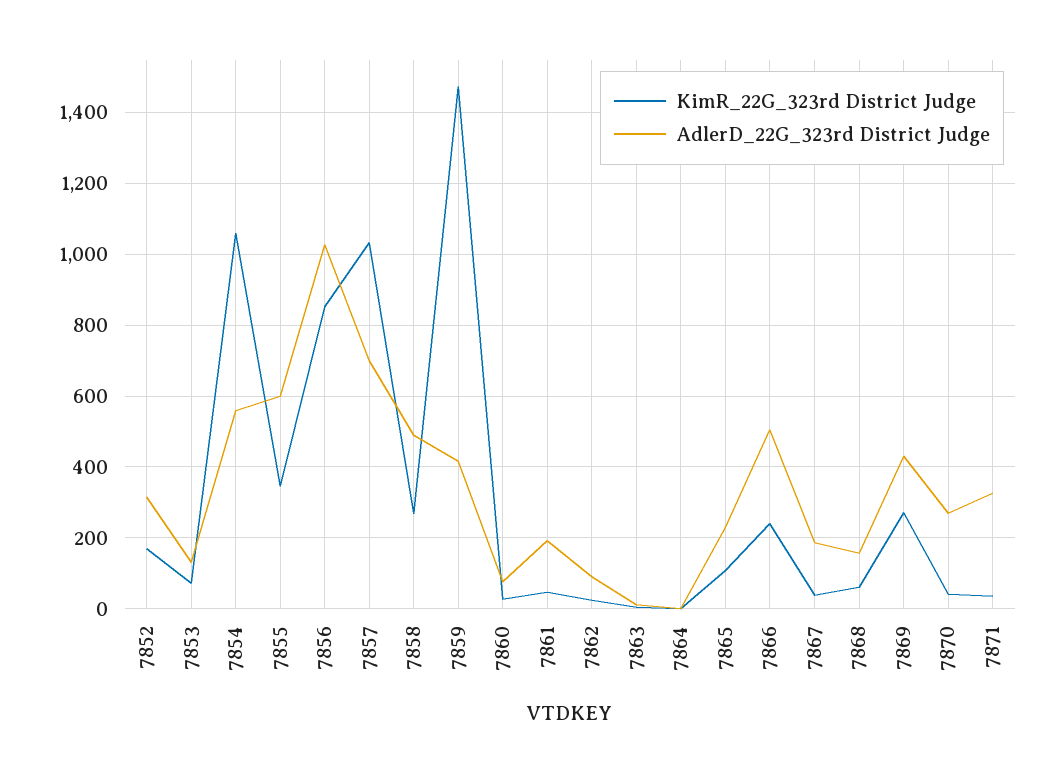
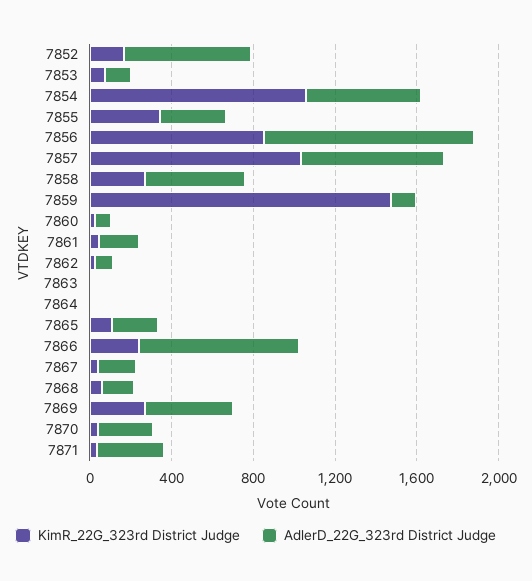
AdlerD_22G_323rd District Judge, 7852: 320 -> 600
AdlerD_22G_323rd District Judge, 7855: 600 -> 300
AdlerD_22G_323rd District Judge, 7859: 420 -> 100
AdlerD_22G_323rd District Judge, 7866: 500 -> 800

